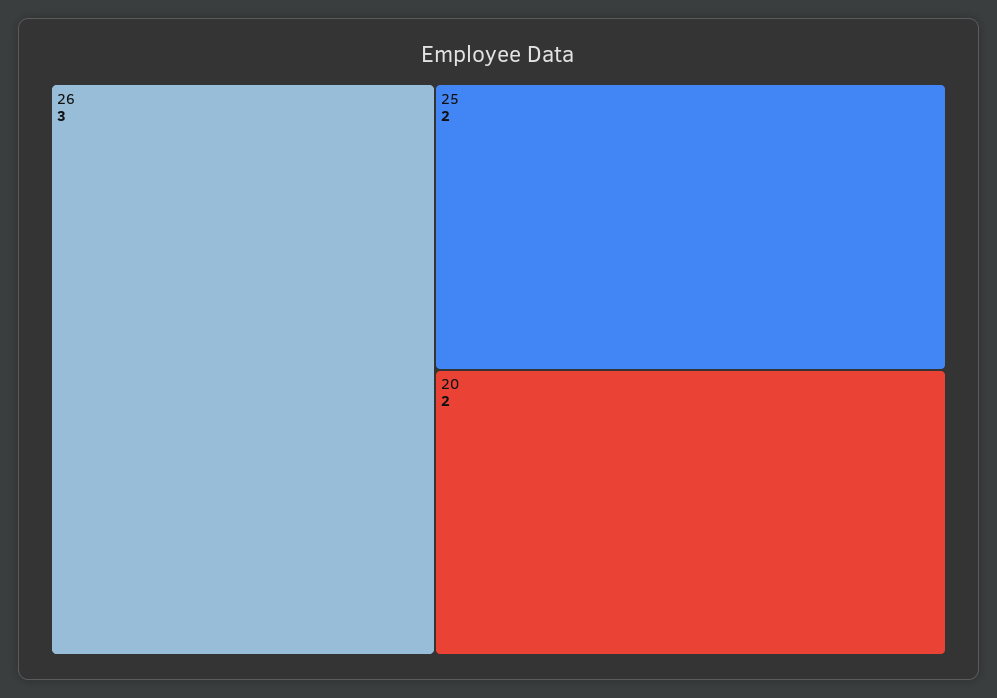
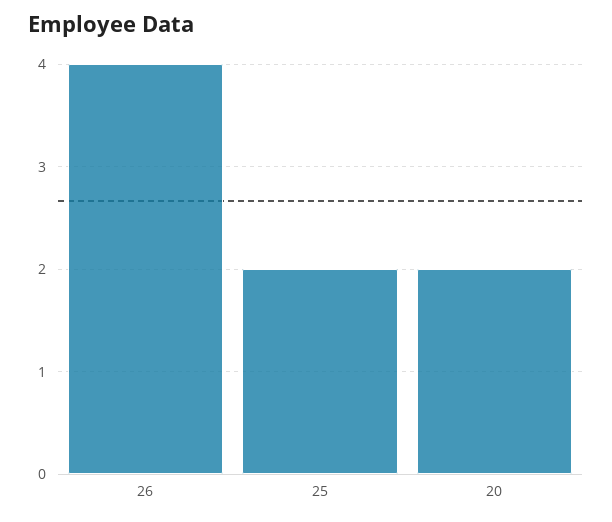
26: 3 -> 4

